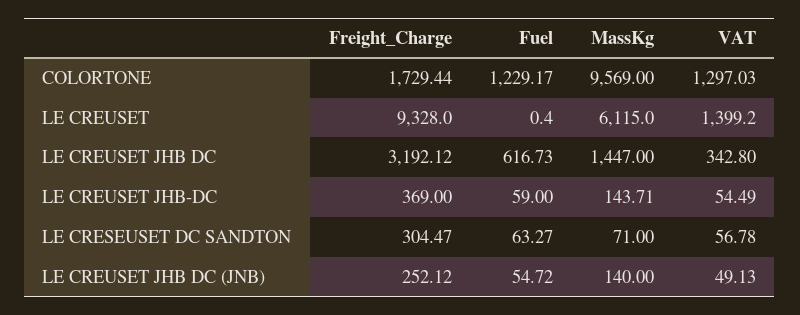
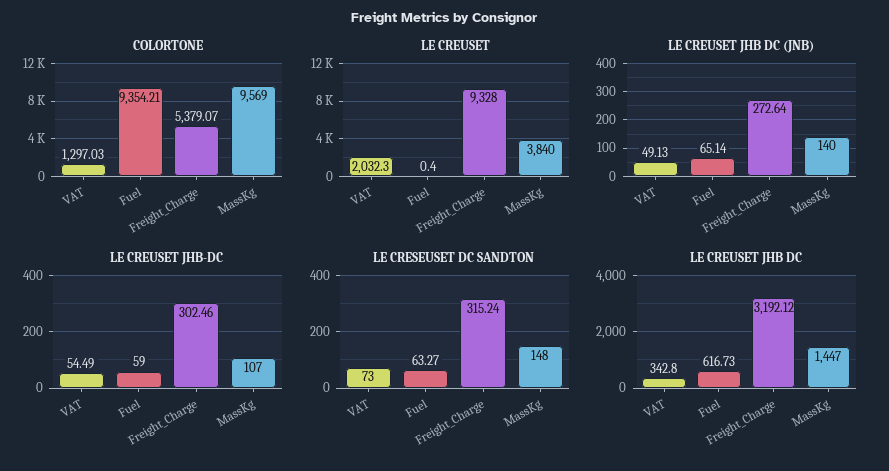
COLORTONE, Freight_Charge: 1729.44 -> 5379.07
COLORTONE, Fuel: 1229.17 -> 9354.21
LE CREUSET, MassKg: 6115 -> 3840
LE CREUSET, VAT: 1399.2 -> 2032.3
LE CREUSET JHB-DC, Freight_Charge: 369 -> 302.46
LE CREUSET JHB-DC, MassKg: 143.71 -> 107
LE CRESEUSET DC SANDTON, Freight_Charge: 304.47 -> 315.24
LE CRESEUSET DC SANDTON, MassKg: 71 -> 148
LE CRESEUSET DC SANDTON, VAT: 56.78 -> 73
LE CREUSET JHB DC (JNB), Freight_Charge: 252.12 -> 272.64
LE CREUSET JHB DC (JNB), Fuel: 54.72 -> 65.14

